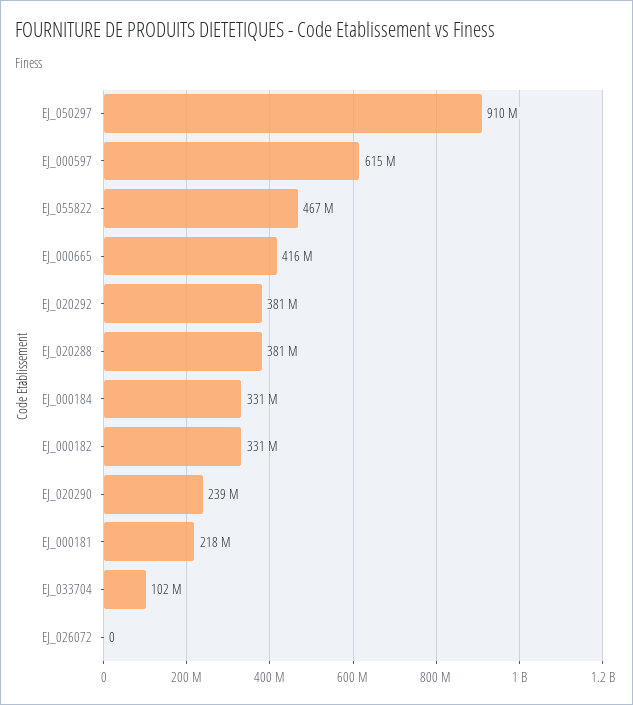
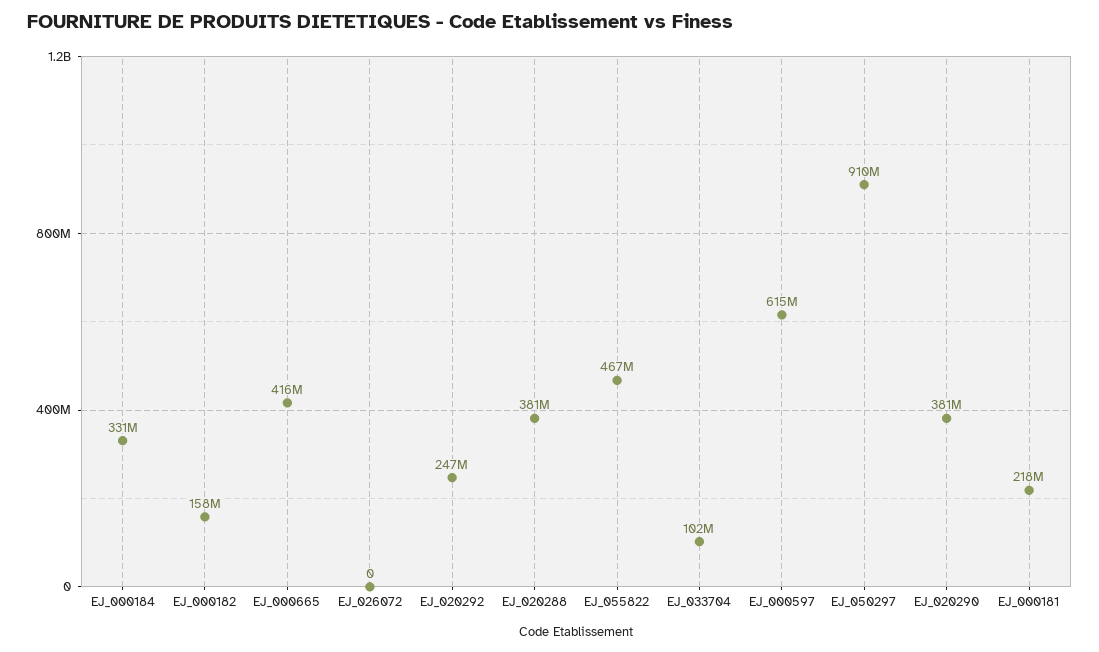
EJ_020292: 381000000 -> 247000000
EJ_000182: 331000000 -> 158000000
EJ_020290: 239000000 -> 381000000

